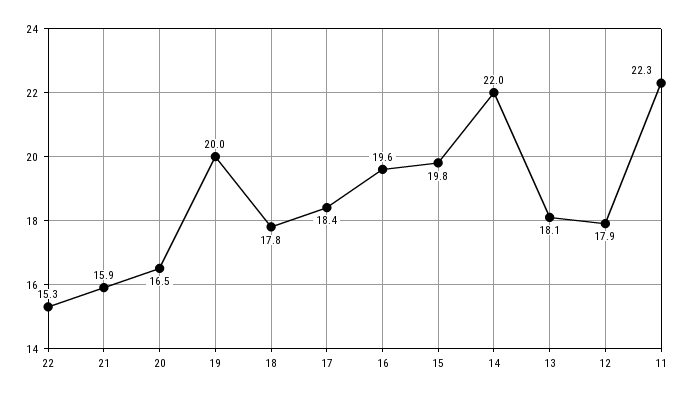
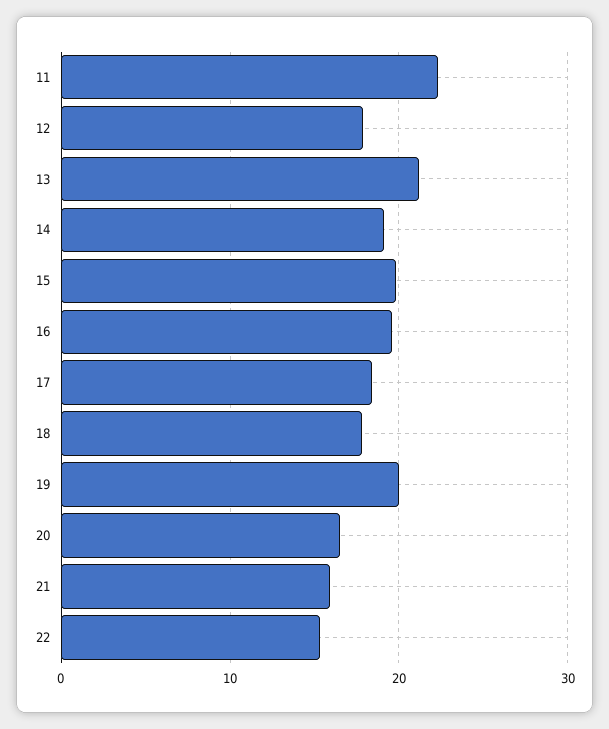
14: 22 -> 19
13: 18.1 -> 21

